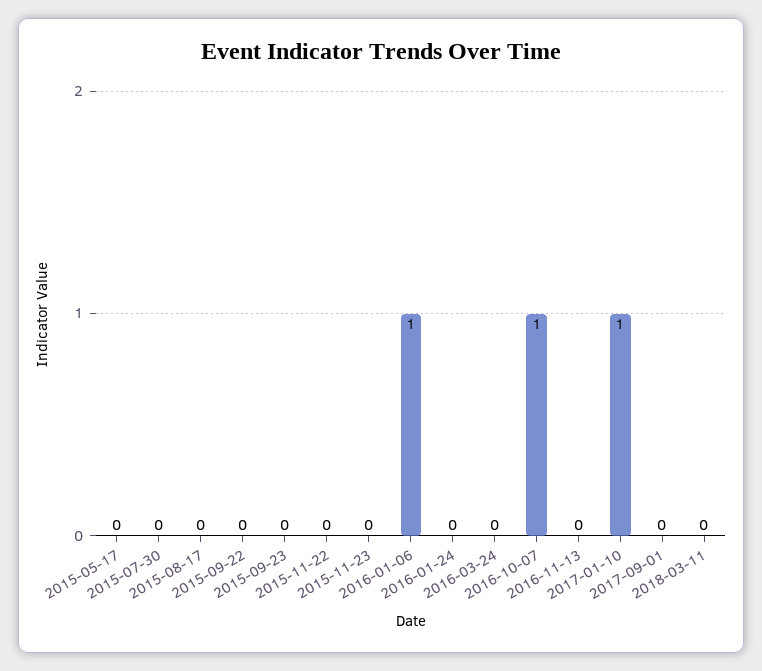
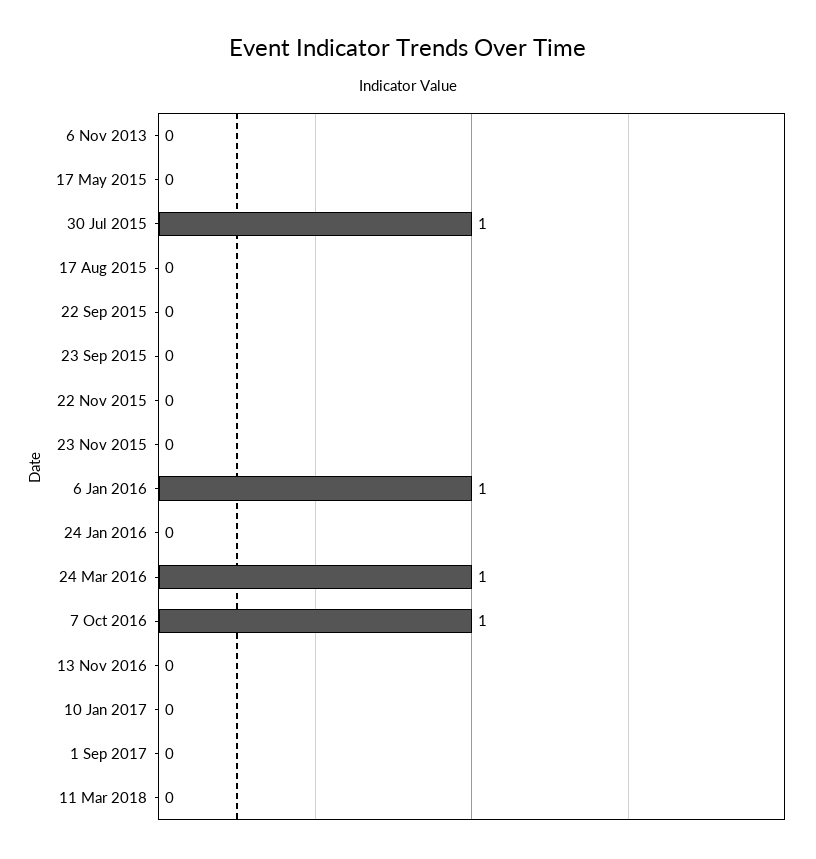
2015-07-30: 0 -> 1
2016-03-24: 0 -> 1
2017-01-10: 1 -> 0
6 Nov 2013: none -> 0

